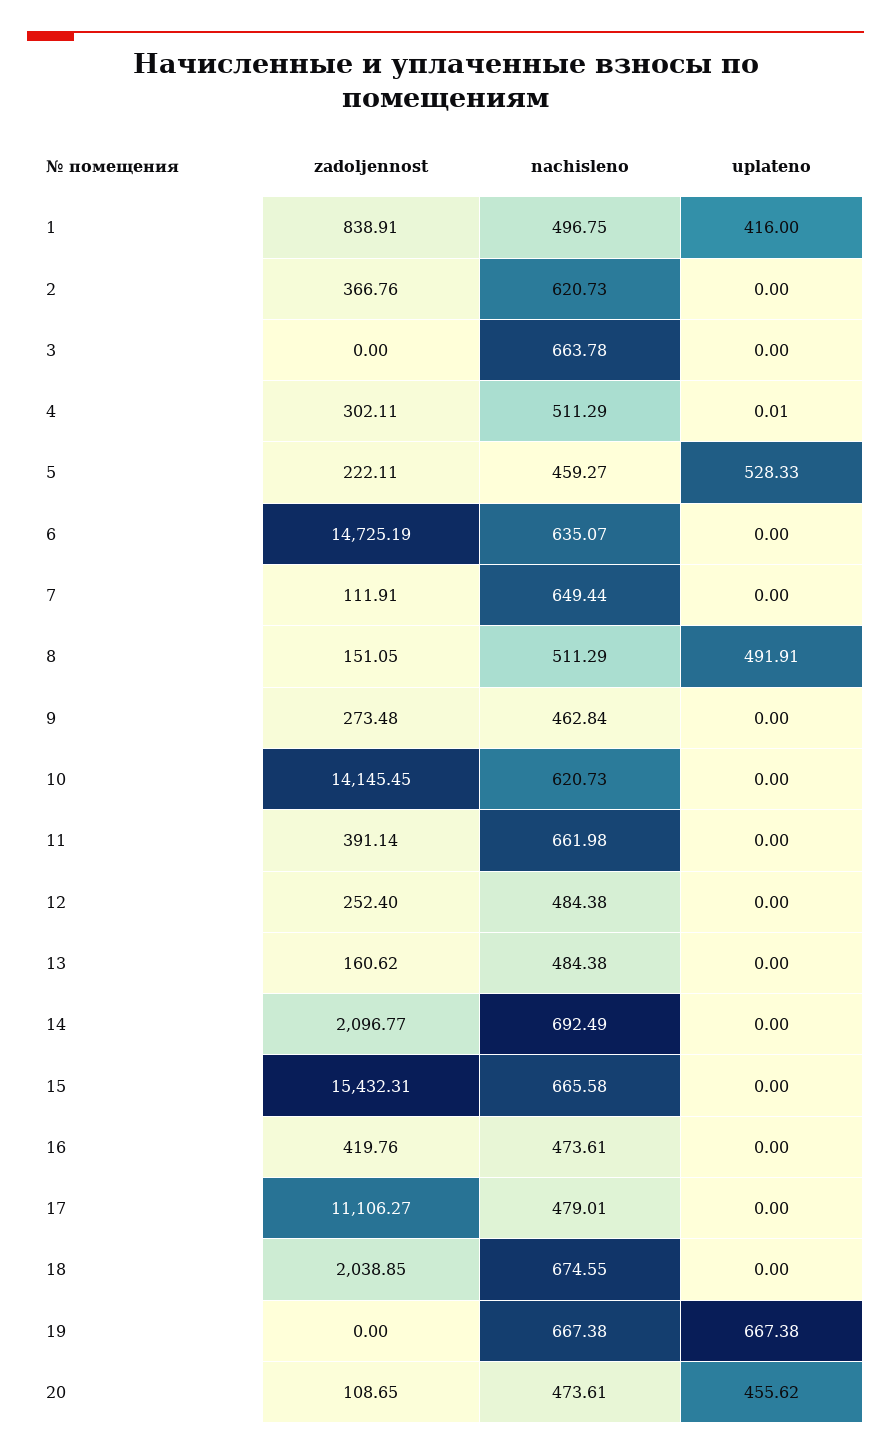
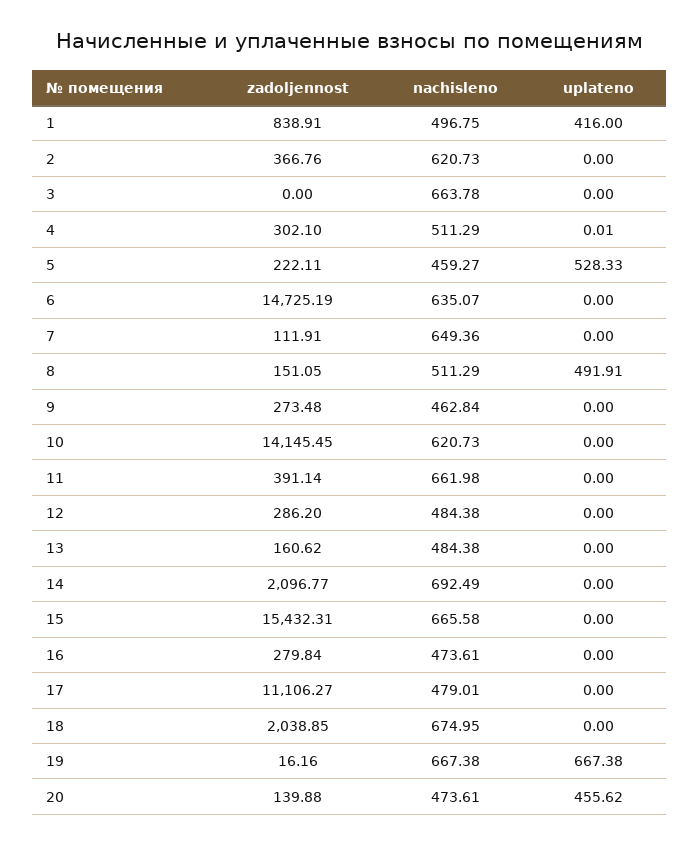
zadoljennost, 4: 302.11 -> 302.1
nachisleno, 7: 649.44 -> 649.36
zadoljennost, 12: 252.4 -> 286.2
zadoljennost, 16: 419.76 -> 279.84
nachisleno, 18: 674.55 -> 674.95
zadoljennost, 19: 0 -> 16.16
zadoljennost, 20: 108.65 -> 139.88

